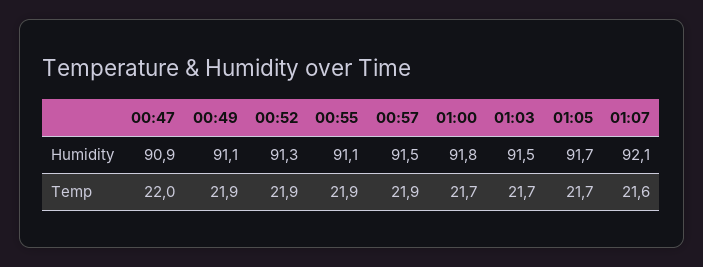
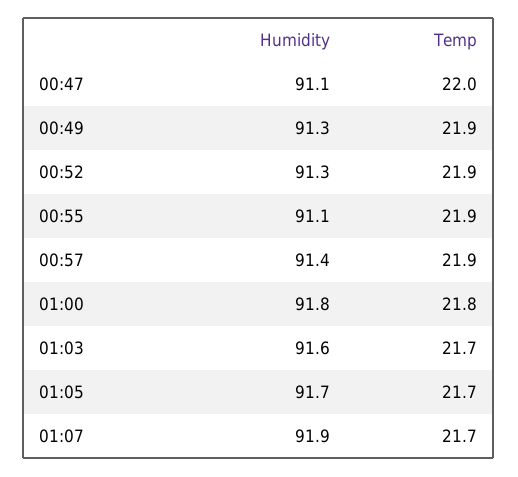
00:47, Humidity: 90.9 -> 91.1
00:49, Humidity: 91.1 -> 91.3
00:57, Humidity: 91.5 -> 91.4
01:03, Humidity: 91.5 -> 91.6
01:07, Humidity: 92.1 -> 91.9
01:00, Temp: 21.7 -> 21.8
01:07, Temp: 21.6 -> 21.7

